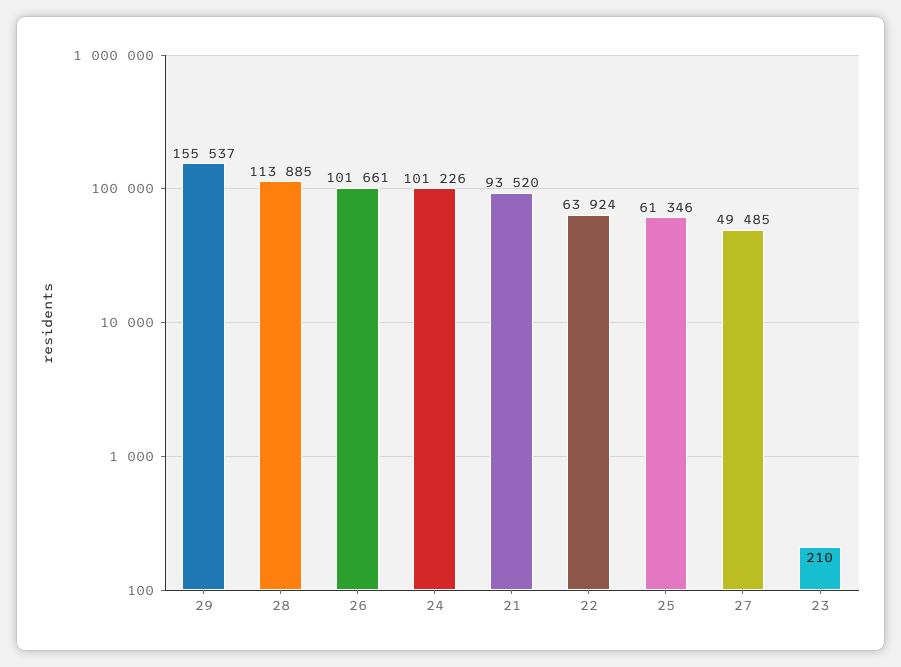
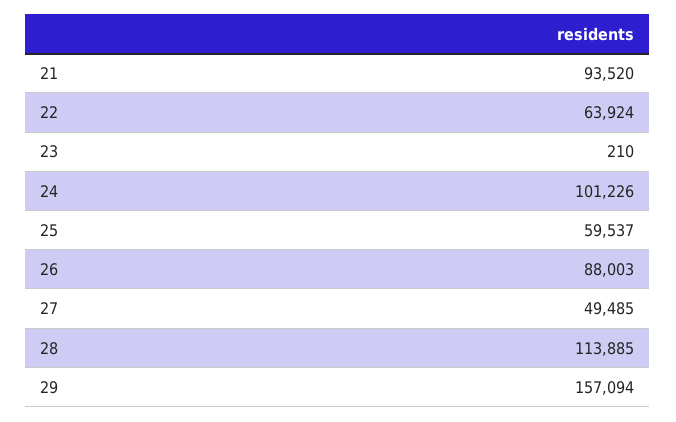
29: 155537 -> 157094
26: 101661 -> 88003
25: 61346 -> 59537

